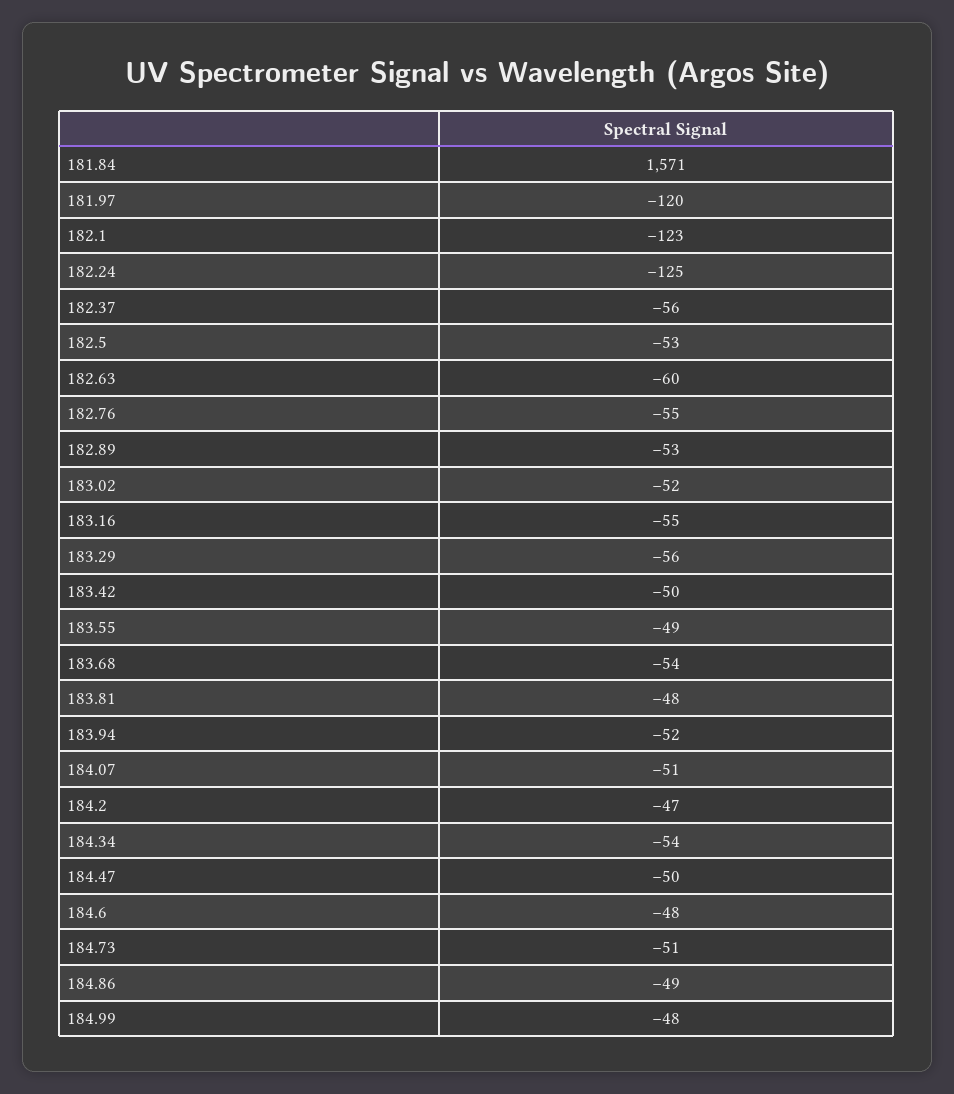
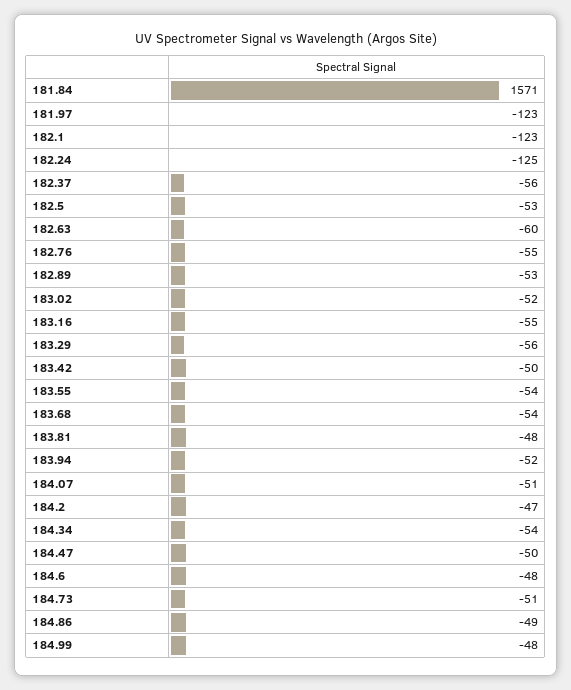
181.97: -120 -> -123
183.55: -49 -> -54

